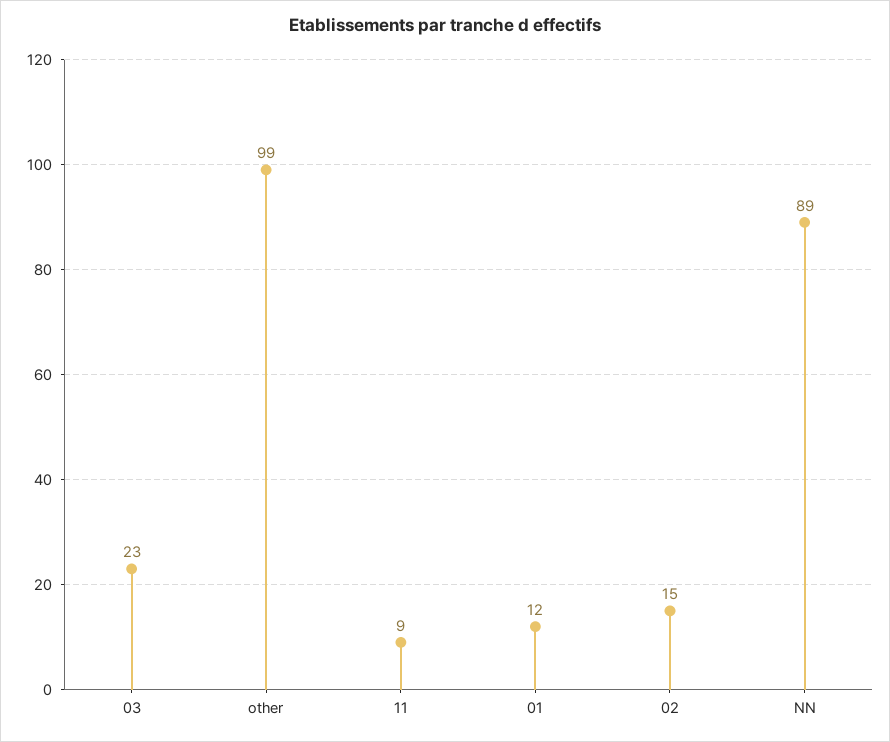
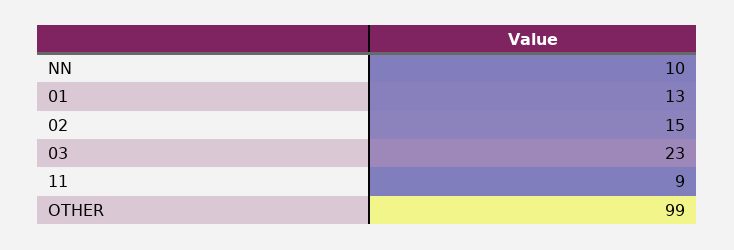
01: 12 -> 13
NN: 89 -> 10

